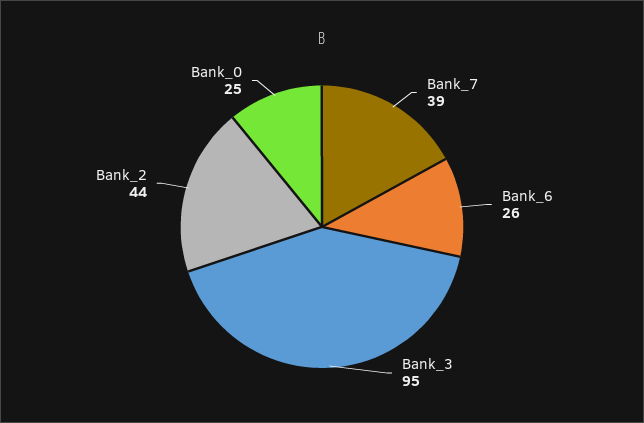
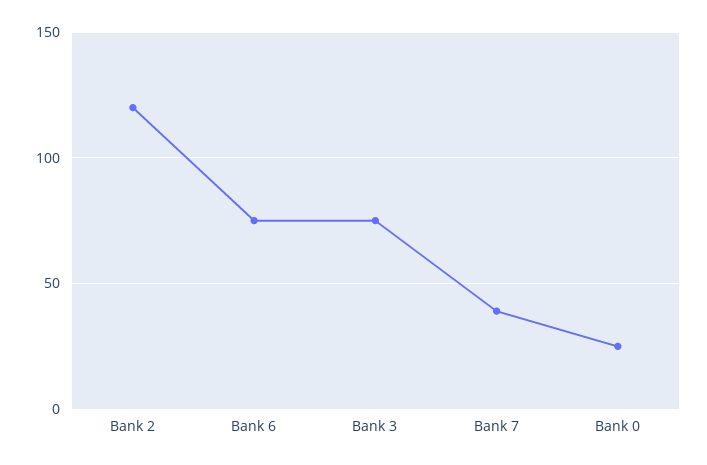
Bank_6: 26 -> 75
Bank_3: 95 -> 75
Bank_2: 44 -> 120

